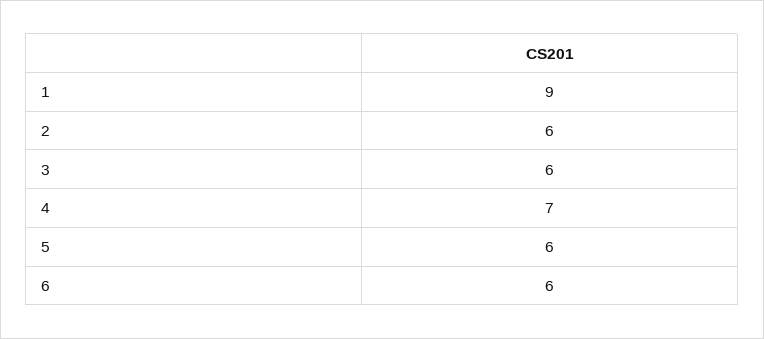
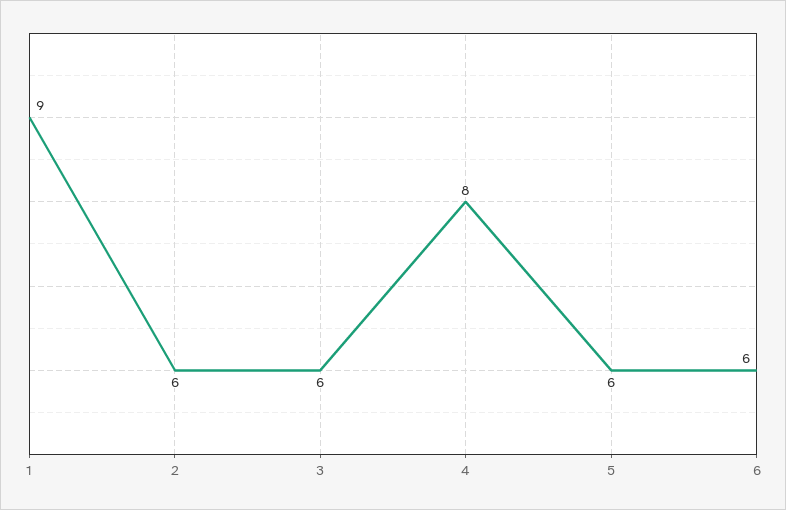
4: 7 -> 8

